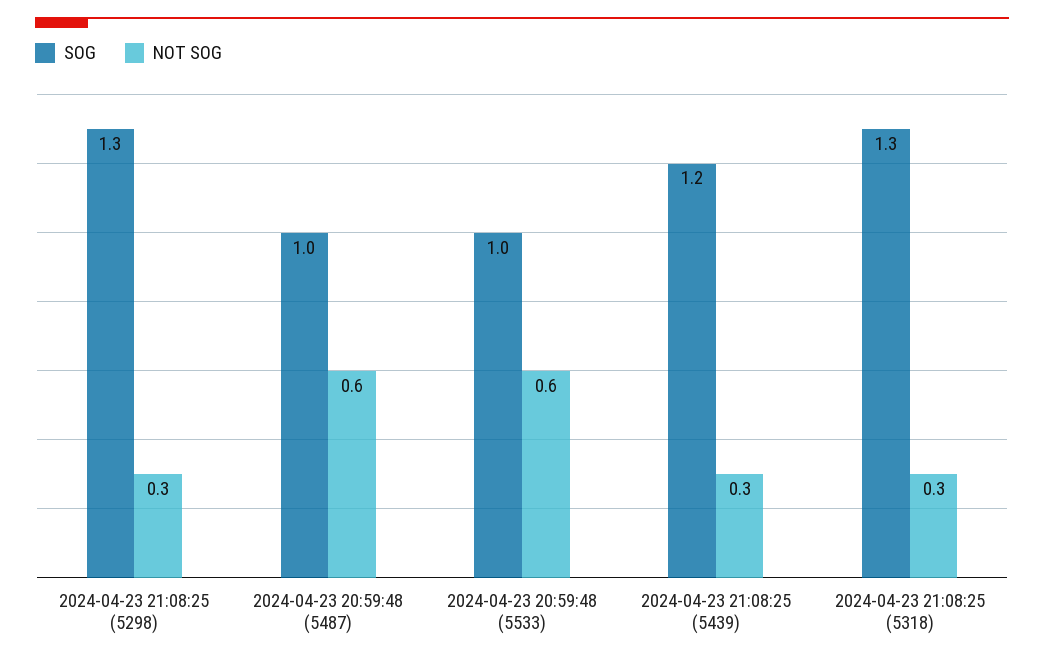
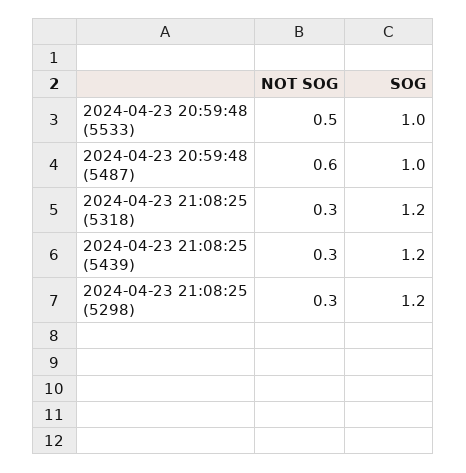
SOG, 2024-04-23 21:08:25 (5298): 1.3 -> 1.2
NOT SOG, 2024-04-23 20:59:48 (5533): 0.6 -> 0.5
SOG, 2024-04-23 21:08:25 (5318): 1.3 -> 1.2

